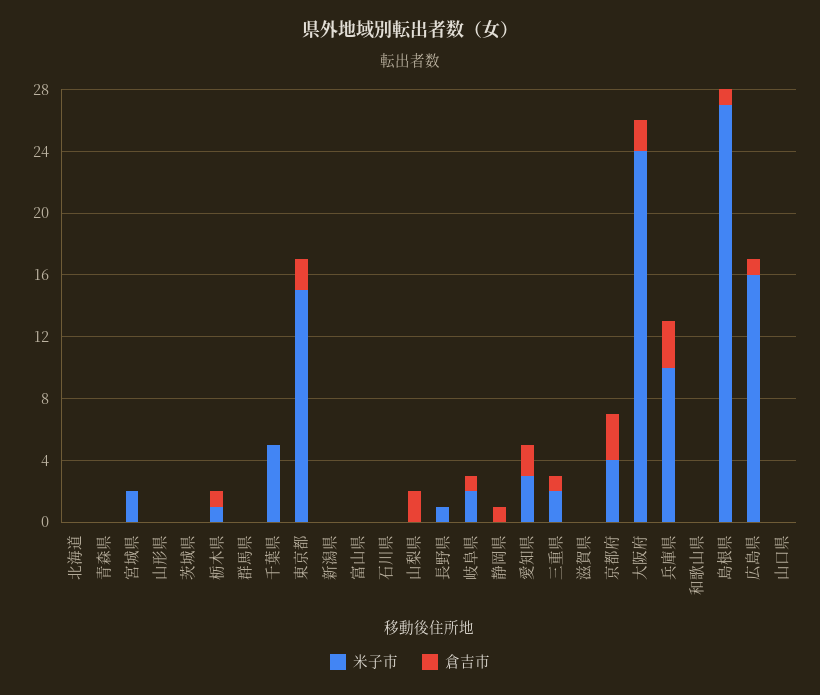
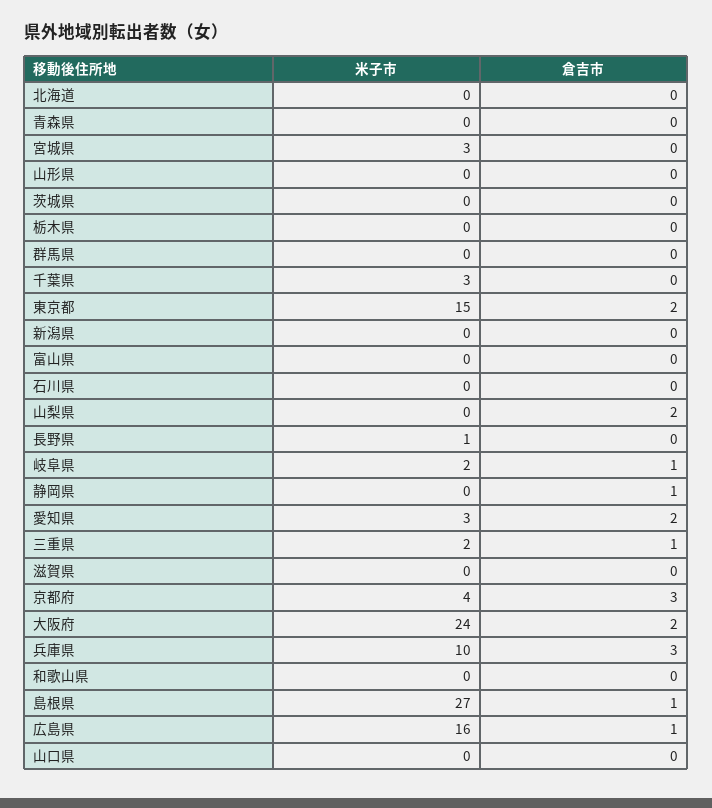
米子市, 宮城県: 2 -> 3
米子市, 栃木県: 1 -> 0
倉吉市, 栃木県: 1 -> 0
米子市, 千葉県: 5 -> 3

